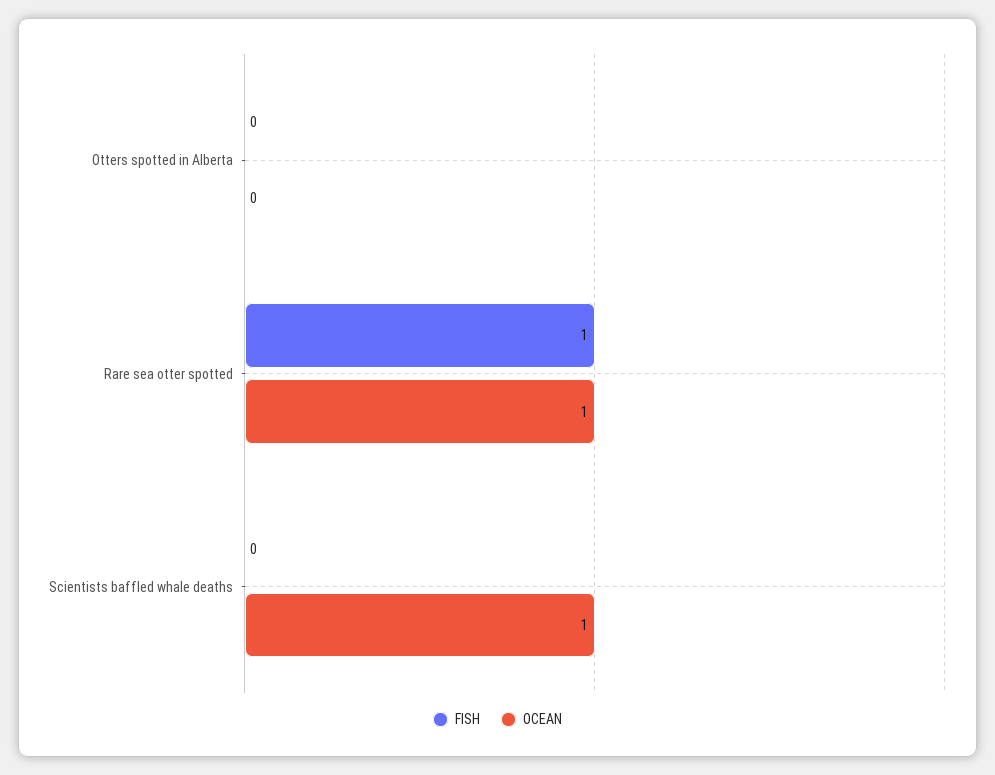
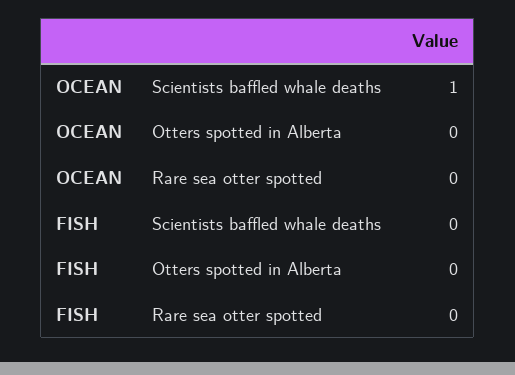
FISH, Rare sea otter spotted: 1 -> 0
OCEAN, Rare sea otter spotted: 1 -> 0

